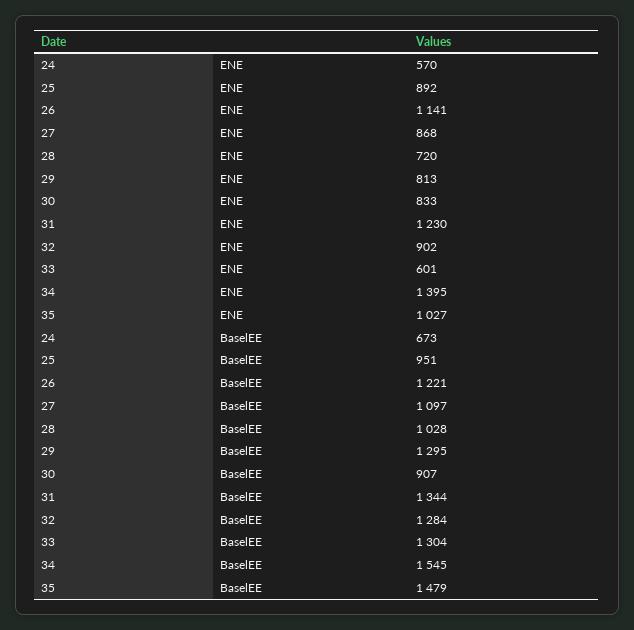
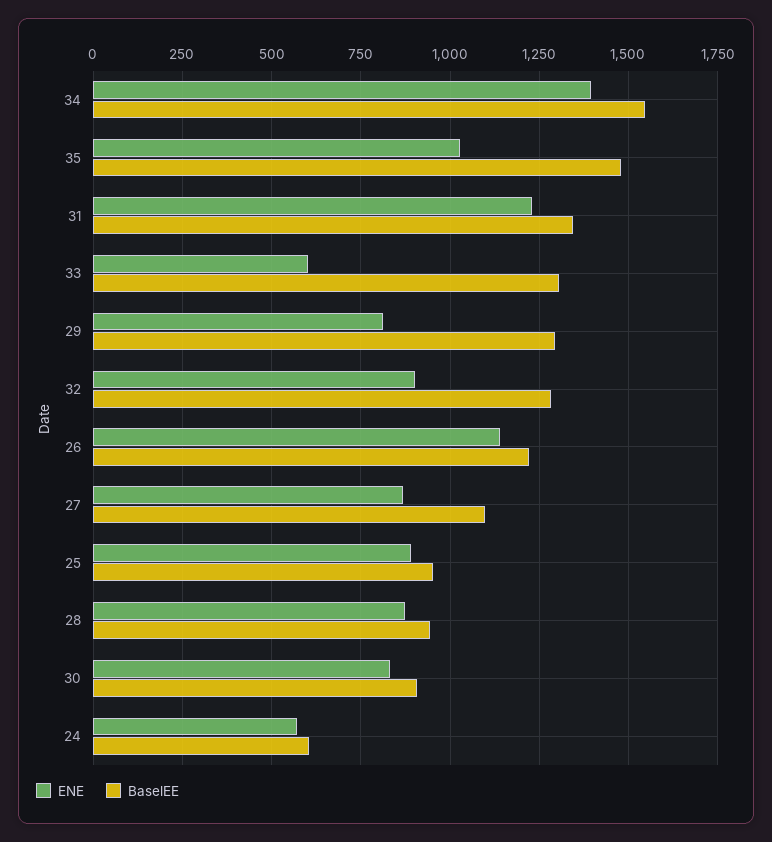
ENE, 28: 720 -> 875
BaselEE, 24: 673 -> 600
BaselEE, 28: 1028 -> 950

